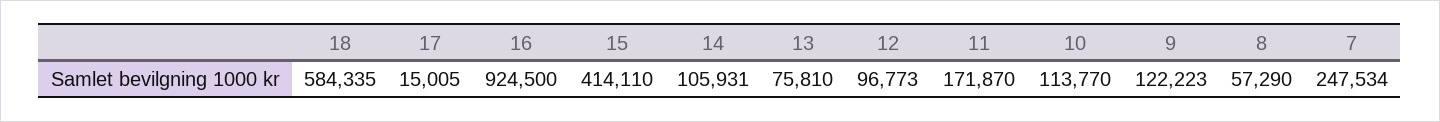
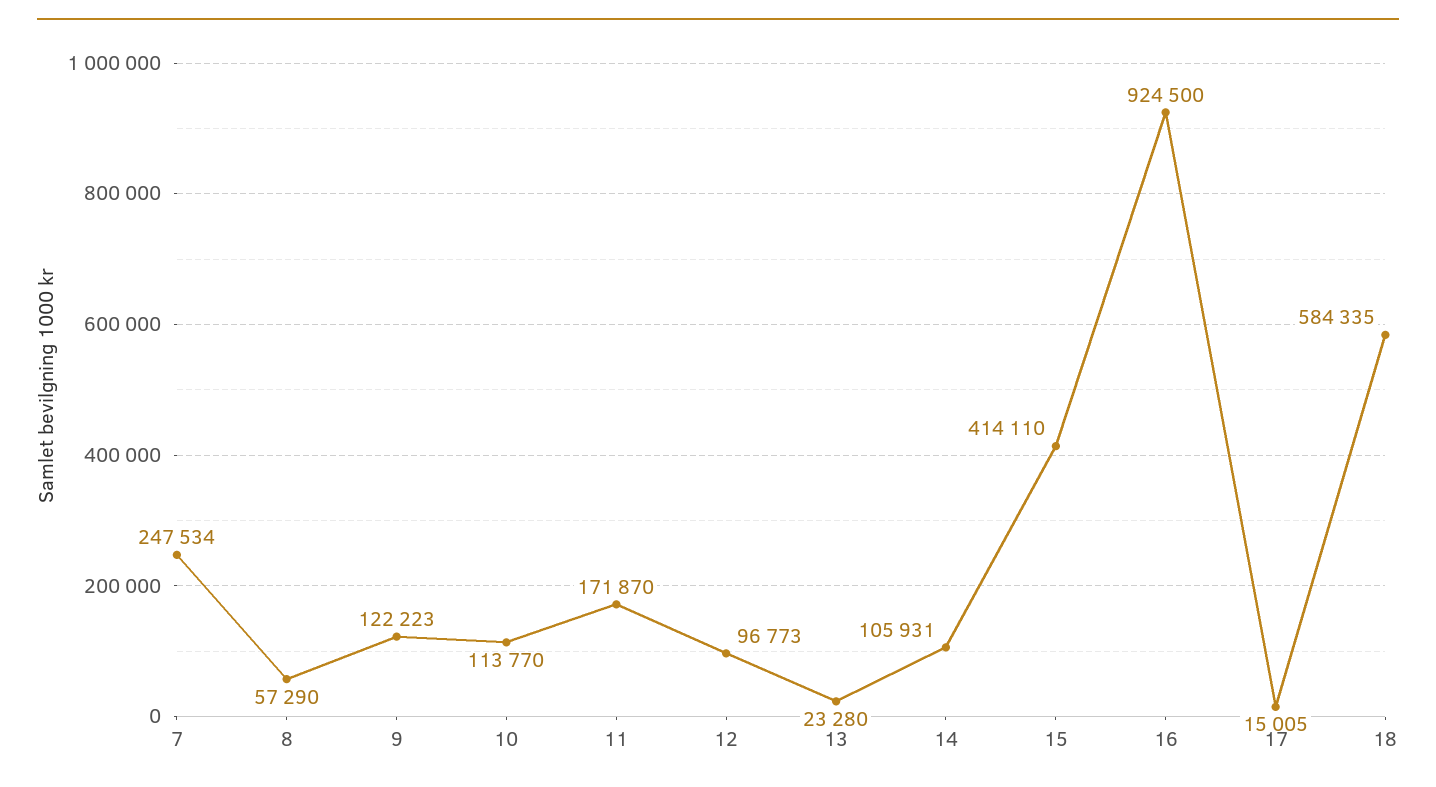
13: 75810 -> 23280

